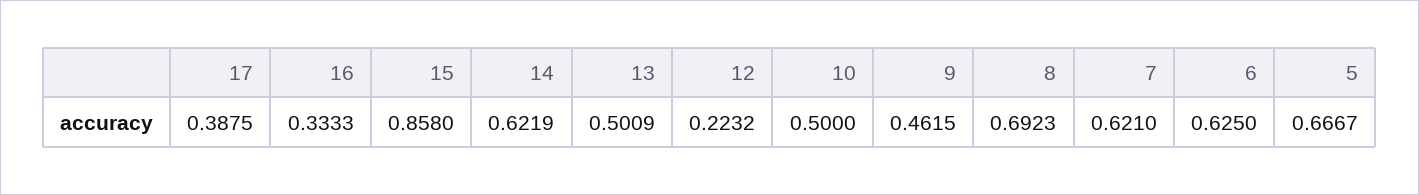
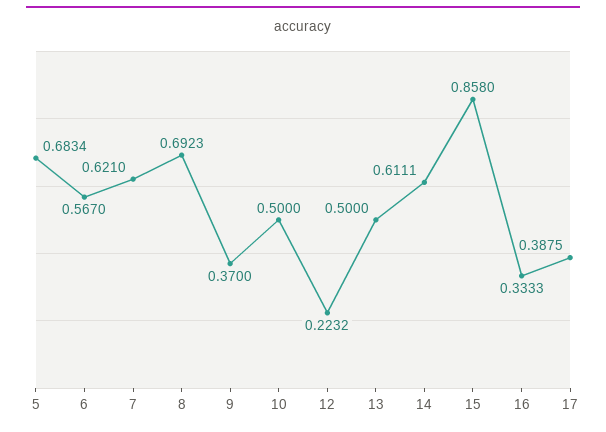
14: 0.6219 -> 0.6111
13: 0.5009 -> 0.5
9: 0.4615 -> 0.37
6: 0.625 -> 0.567
5: 0.6667 -> 0.6834

